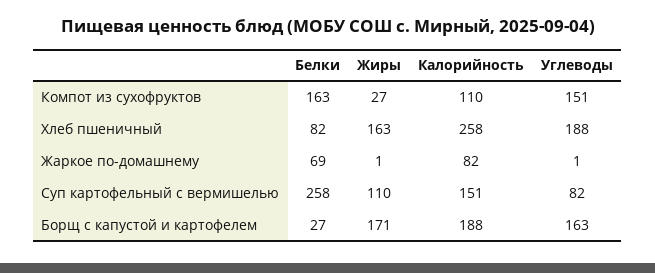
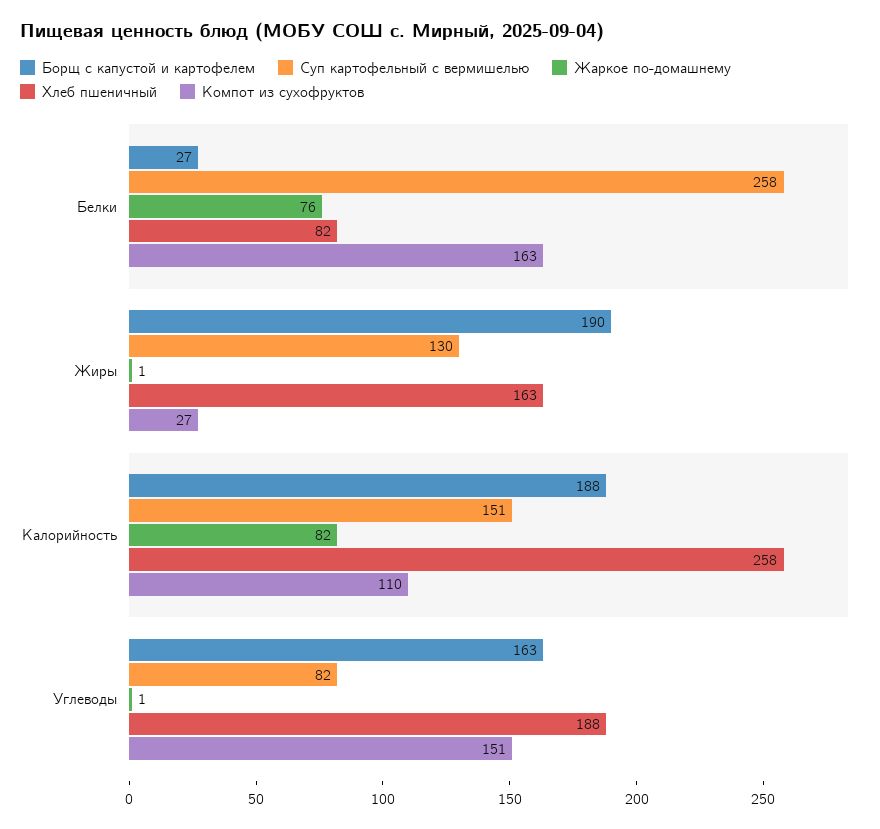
Жаркое по-домашнему, Белки: 69 -> 76
Суп картофельный с вермишелью, Жиры: 110 -> 130
Борщ с капустой и картофелем, Жиры: 171 -> 190

